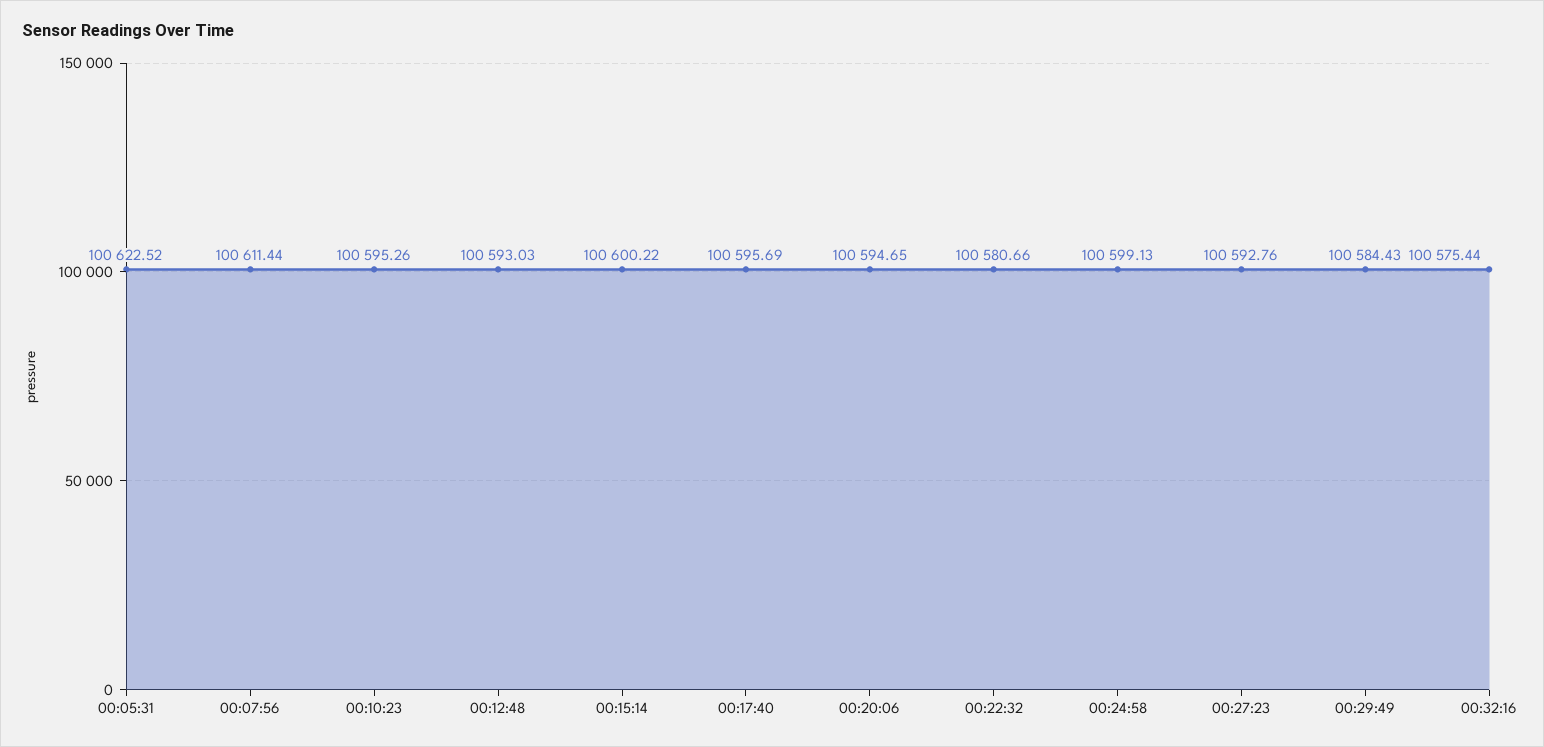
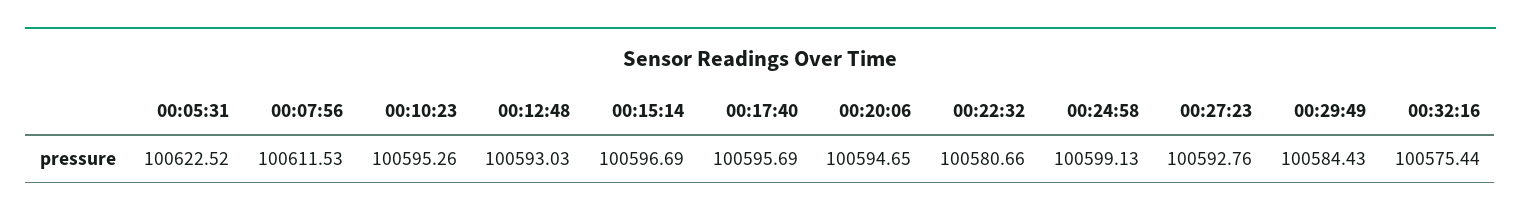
00:07:56: 100611.44 -> 100611.53
00:15:14: 100600.22 -> 100596.69

